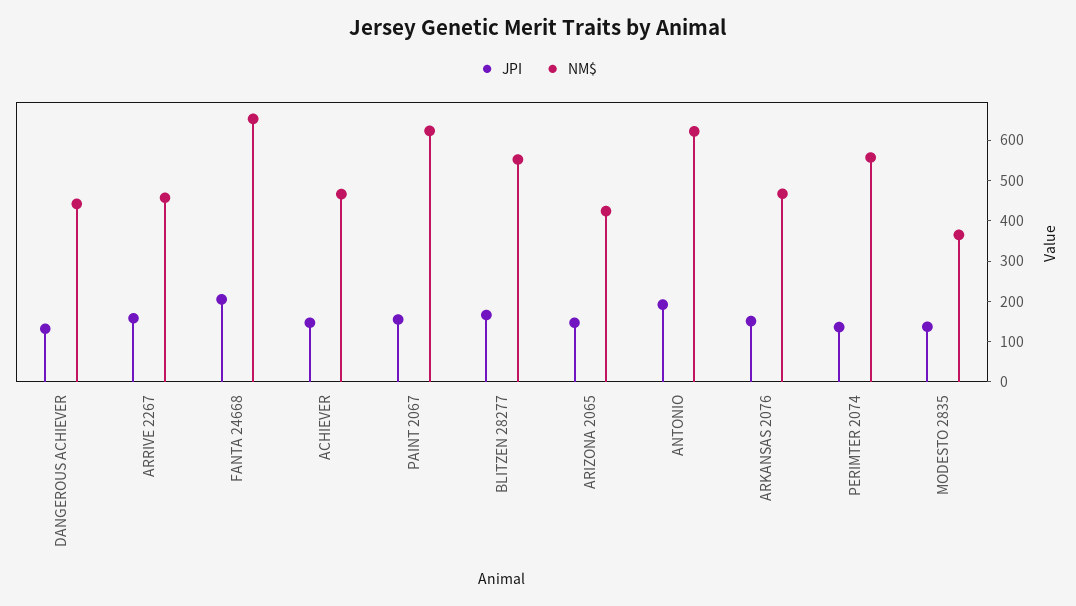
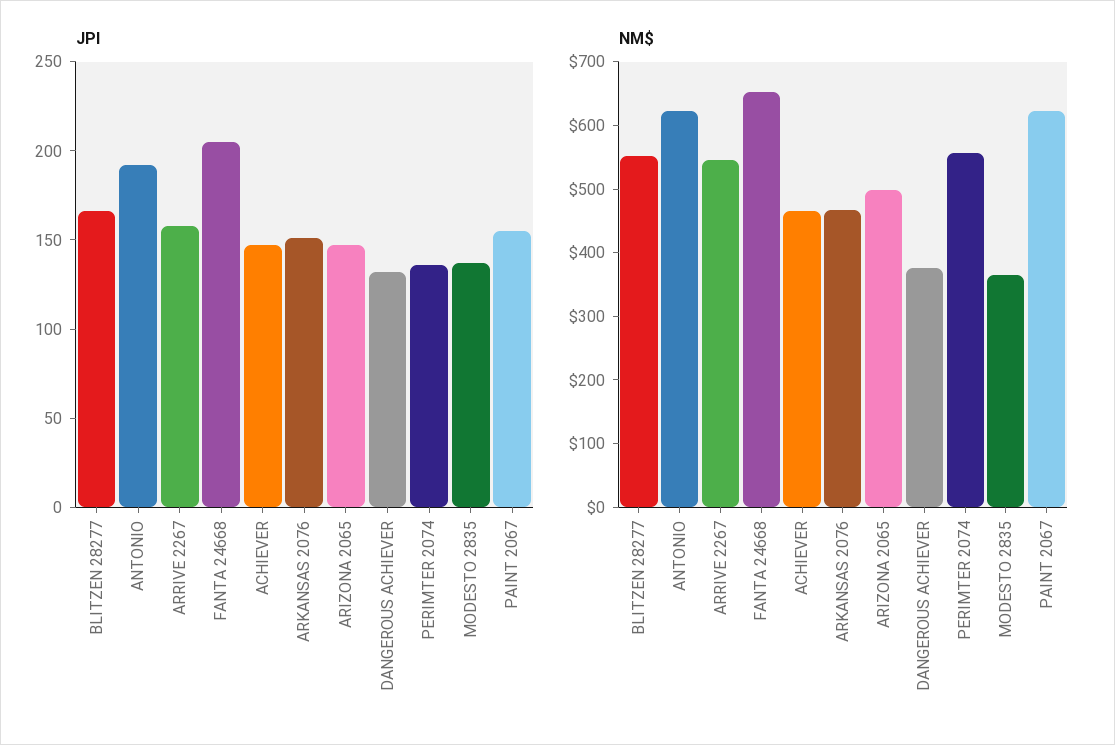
NM$, DANGEROUS ACHIEVER: 440 -> 380
NM$, ARRIVE 2267: 460 -> 540
NM$, ARIZONA 2065: 420 -> 500

